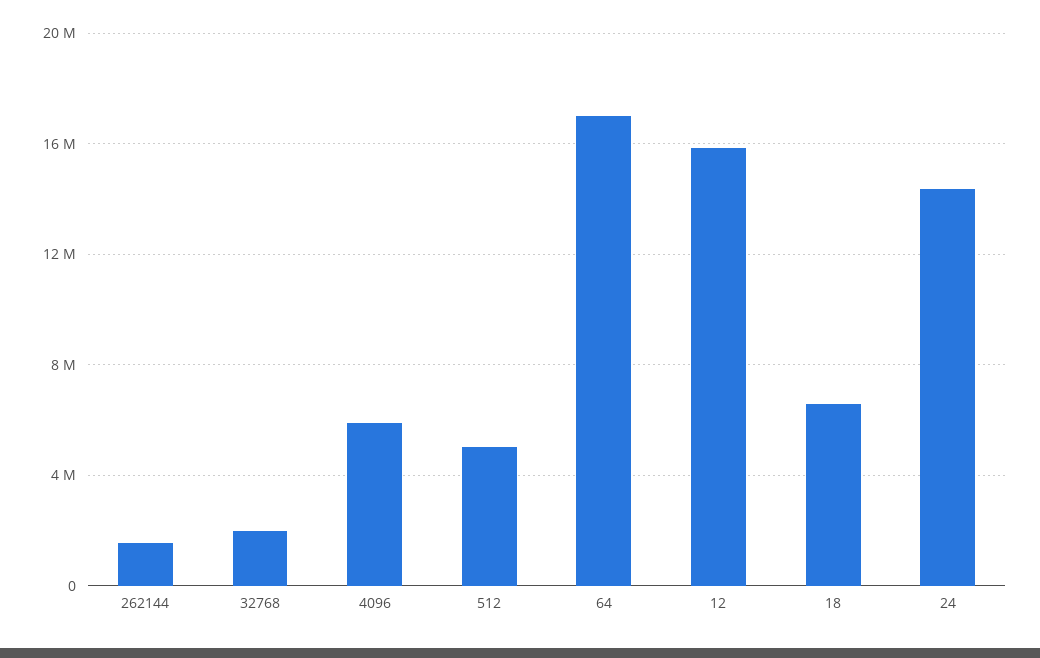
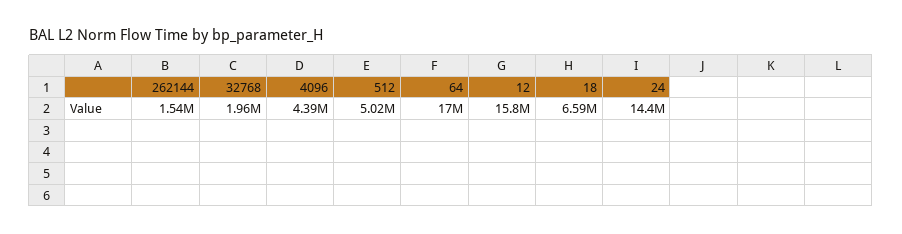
4096: 6000000 -> 4390000

